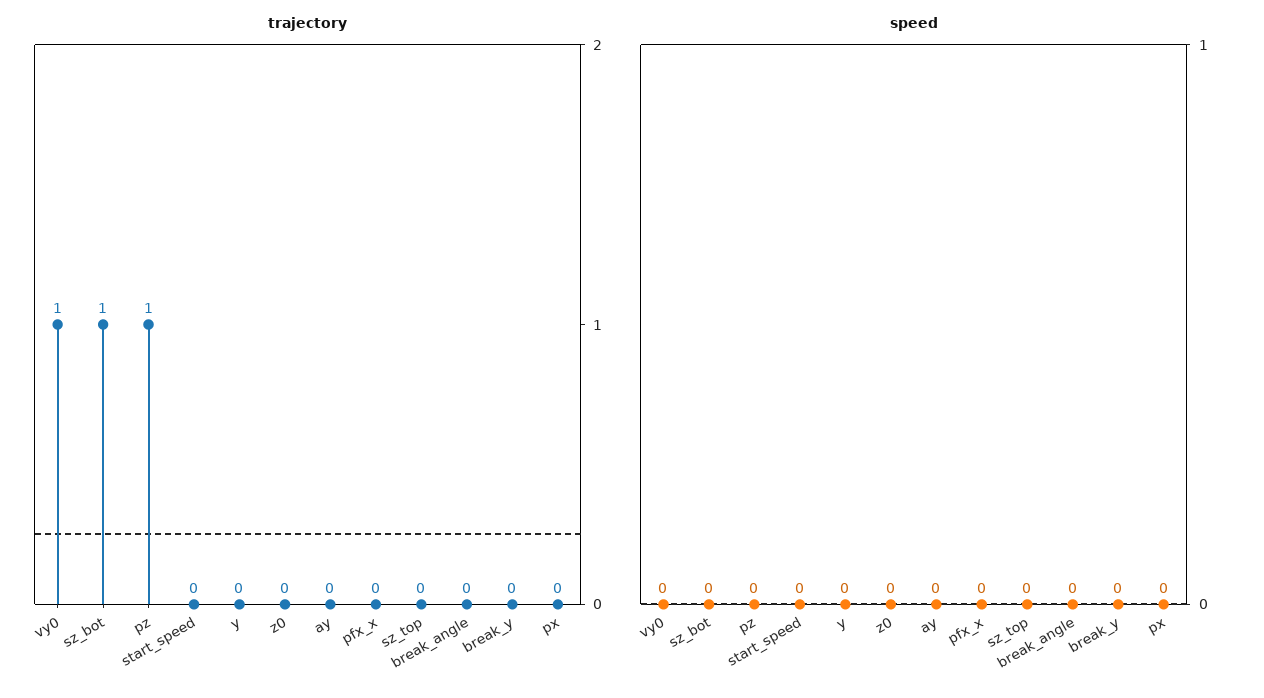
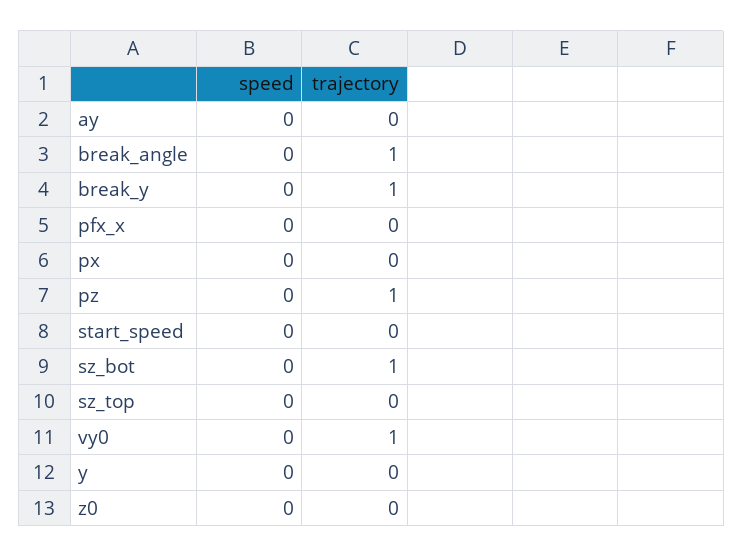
trajectory, break_angle: 0 -> 1
trajectory, break_y: 0 -> 1

